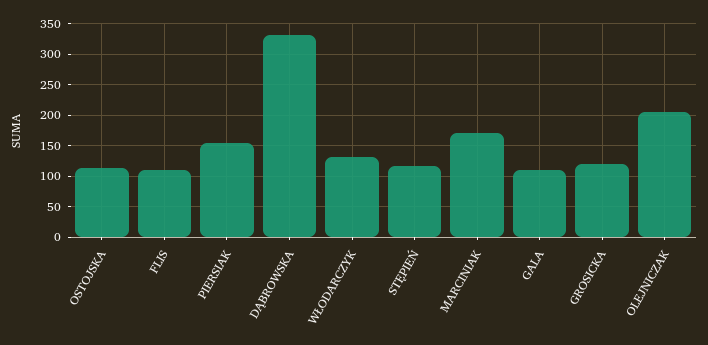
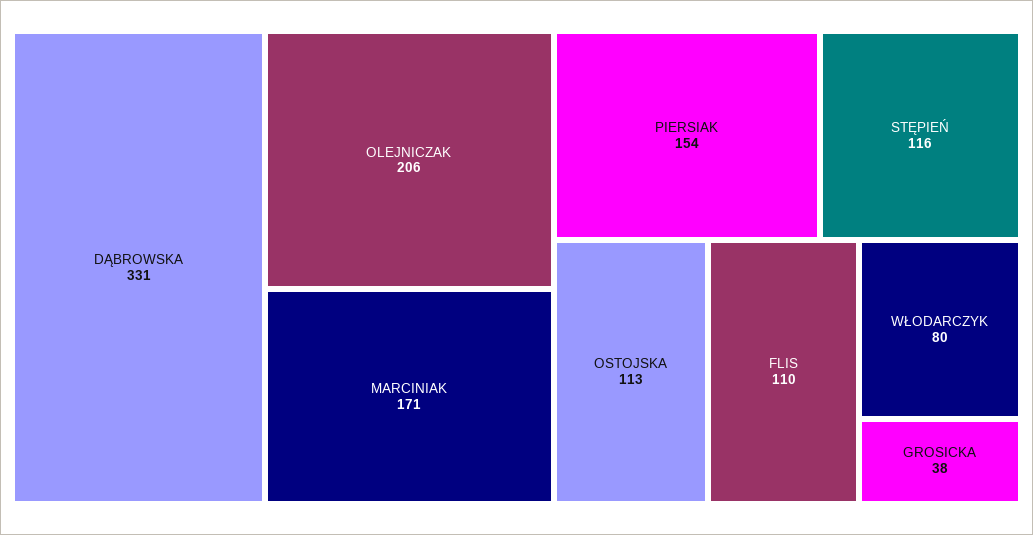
WŁODARCZYK: 130 -> 80
GALA: 110 -> none
GROSICKA: 120 -> 38

